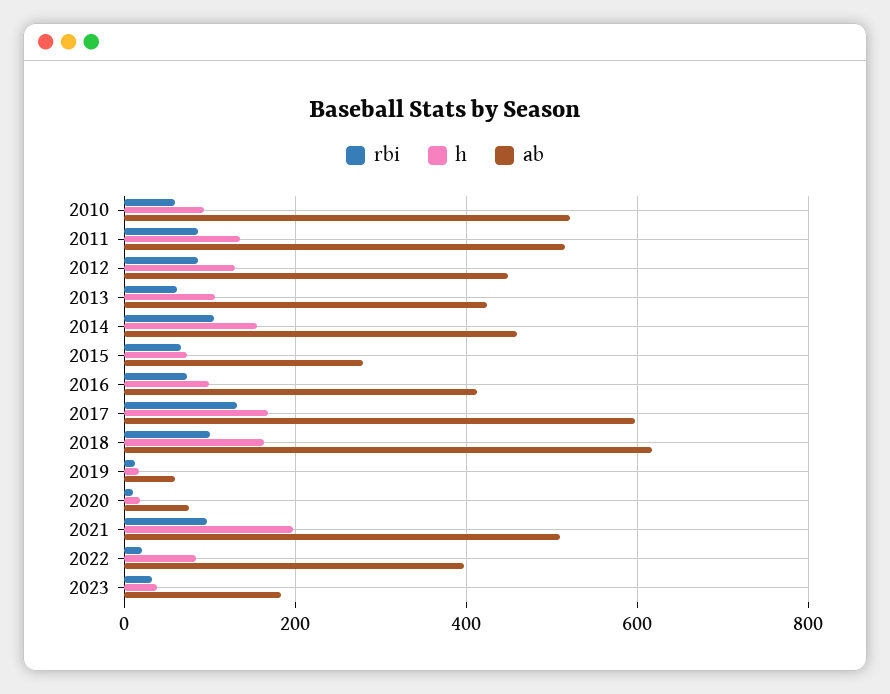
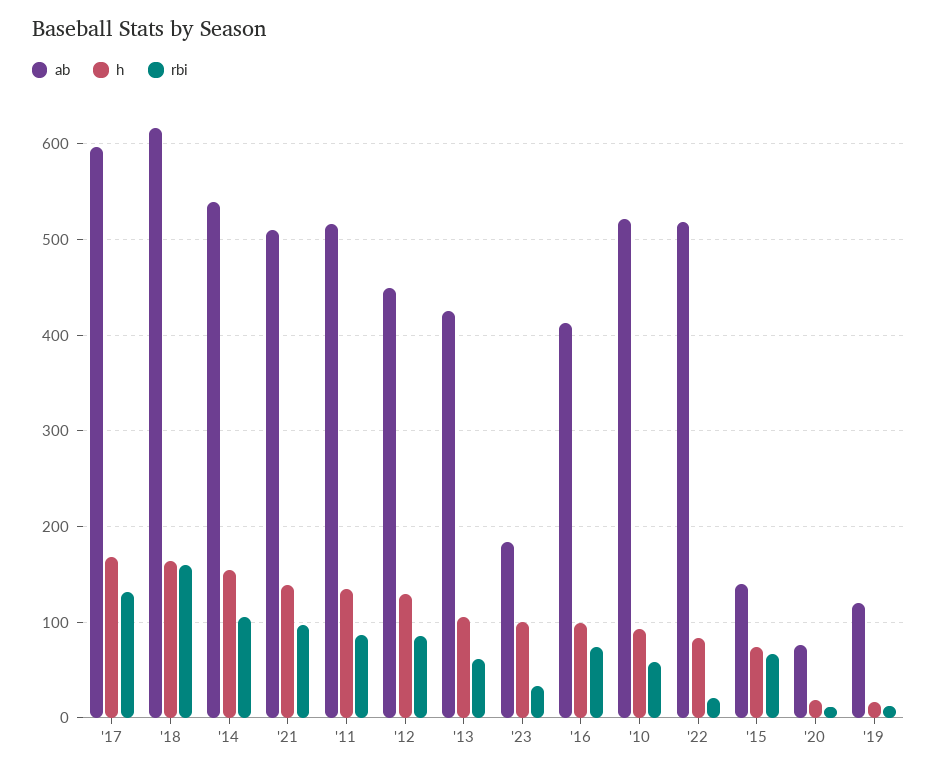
ab, 2014: 460 -> 540
ab, 2015: 280 -> 140
rbi, 2018: 100 -> 160
ab, 2019: 60 -> 120
h, 2021: 200 -> 140
ab, 2022: 400 -> 520
h, 2023: 40 -> 100

